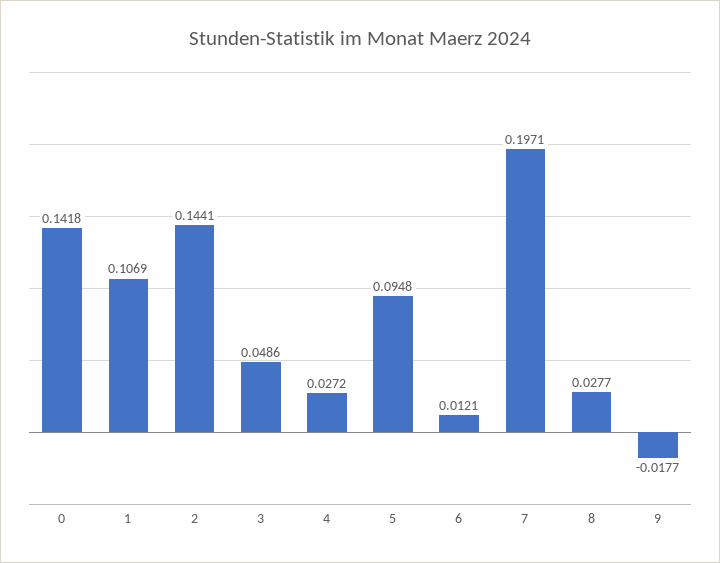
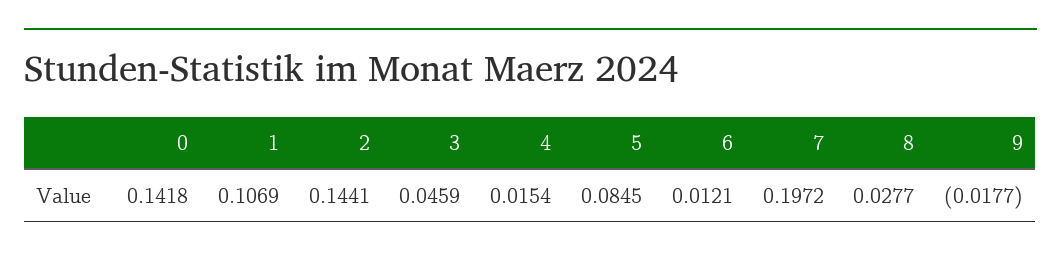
3: 0.0486 -> 0.0459
4: 0.0272 -> 0.0154
5: 0.0948 -> 0.0845
7: 0.1971 -> 0.1972

